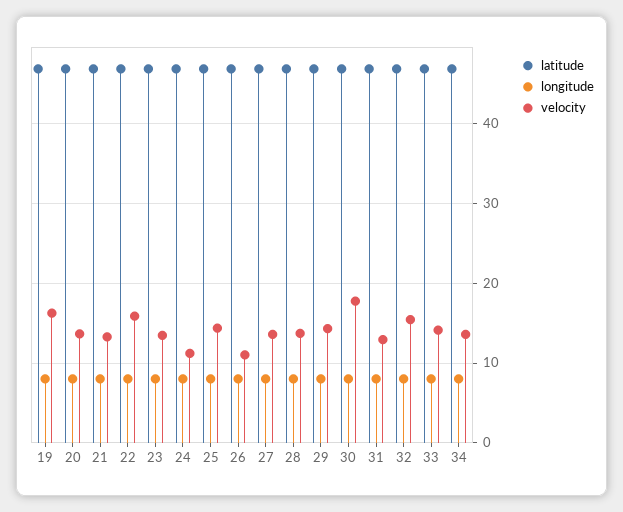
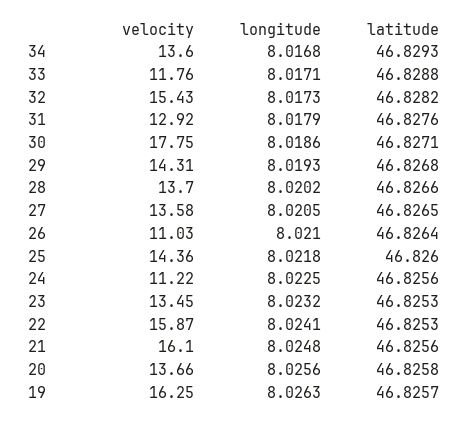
velocity, 21: 13 -> 16.1
velocity, 33: 14 -> 11.76

